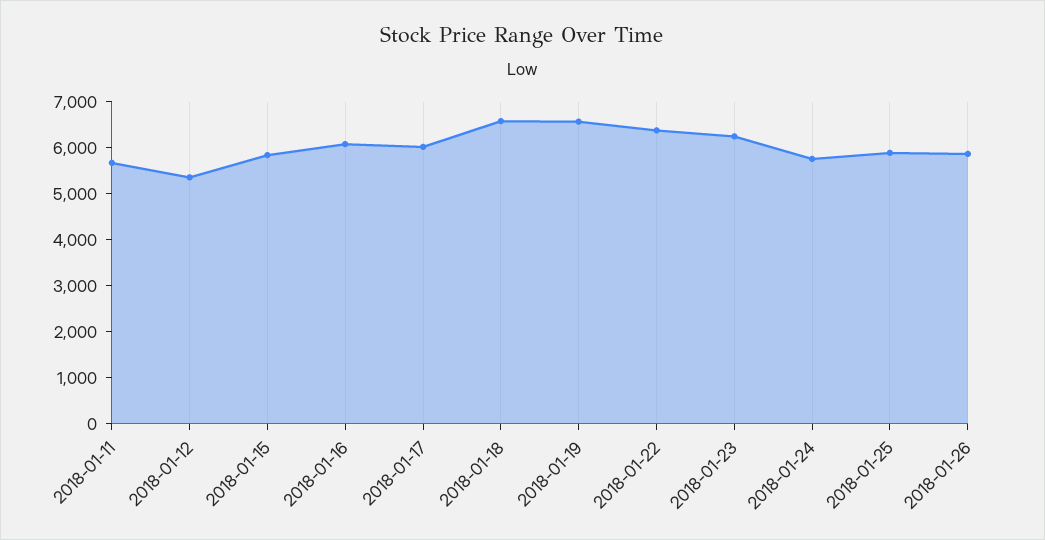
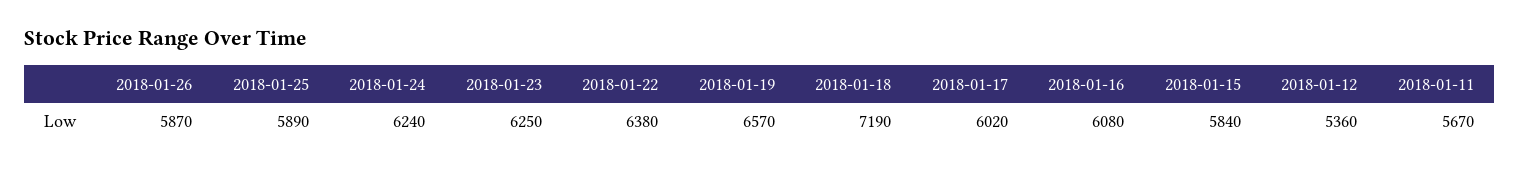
2018-01-18: 6600 -> 7190
2018-01-24: 5800 -> 6240

